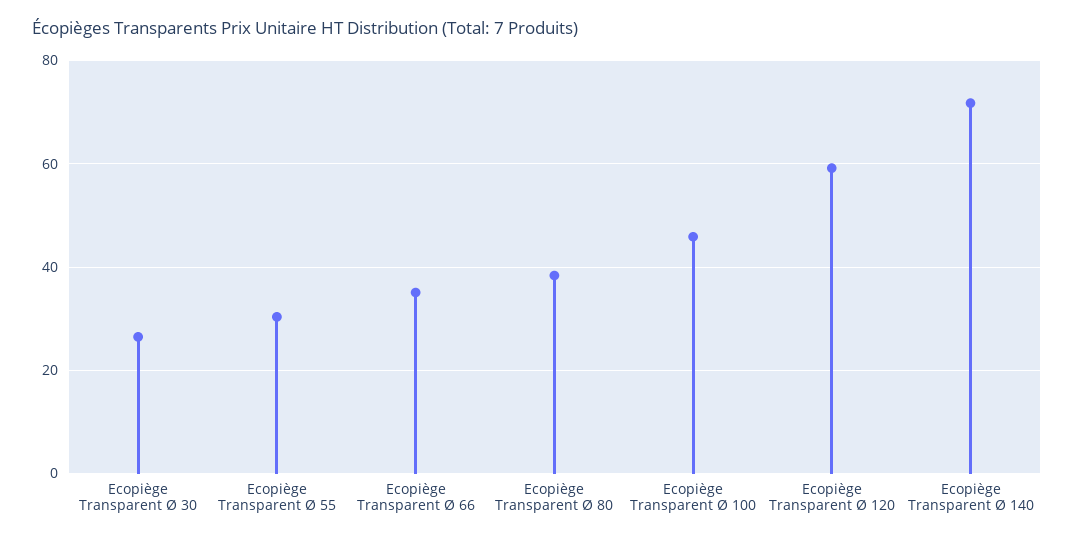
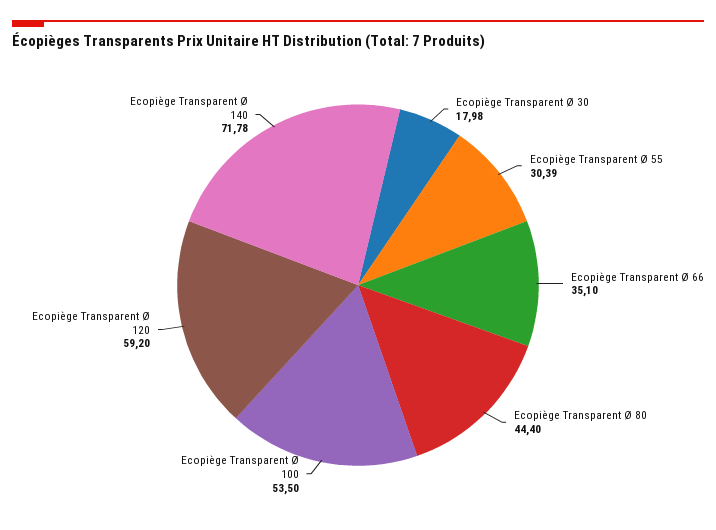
Ecopiège Transparent Ø 30: 26 -> 17.98
Ecopiège Transparent Ø 80: 38 -> 44.4
Ecopiège Transparent Ø 100: 46 -> 53.5

